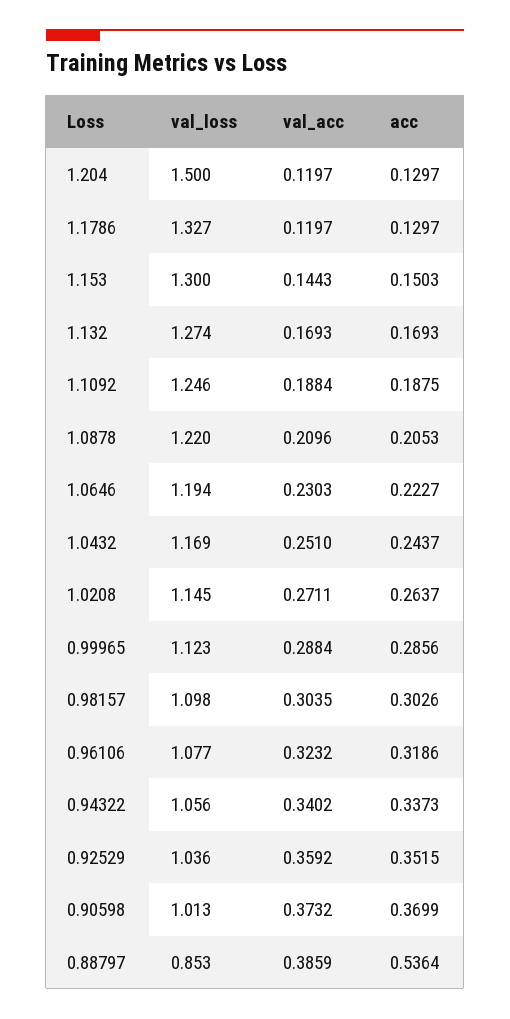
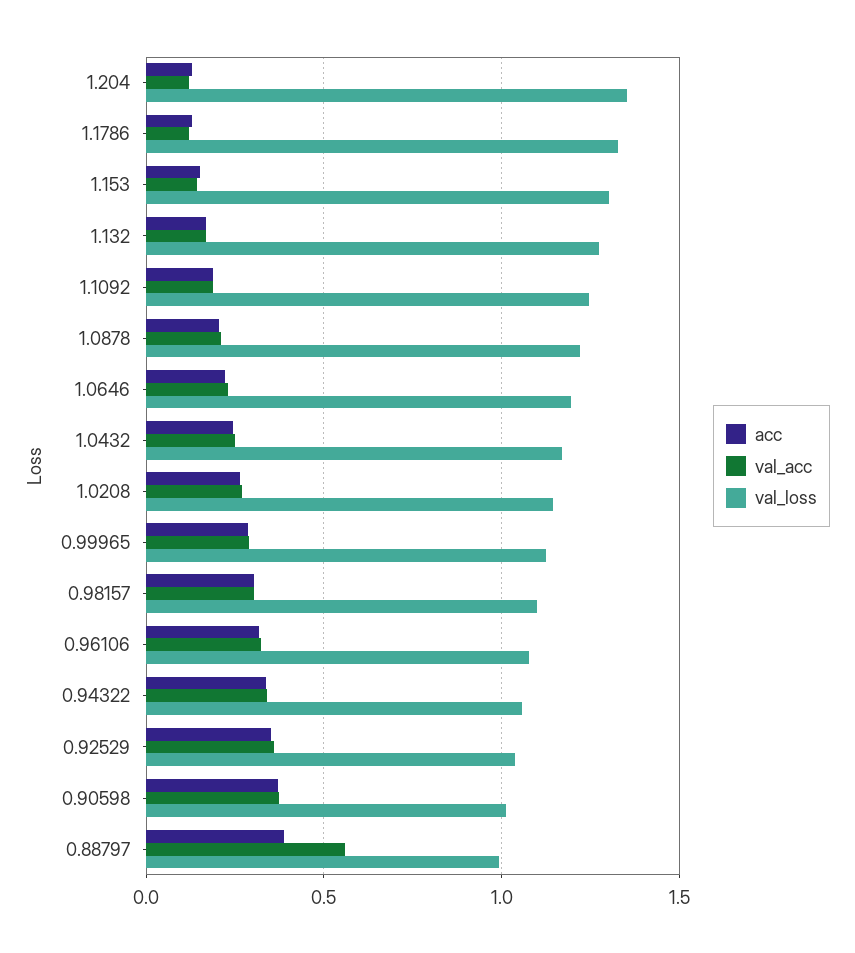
val_loss, 1.204: 1.5 -> 1.35
val_loss, 0.88797: 0.853 -> 1
val_acc, 0.88797: 0.3859 -> 0.55
acc, 0.88797: 0.5364 -> 0.4

